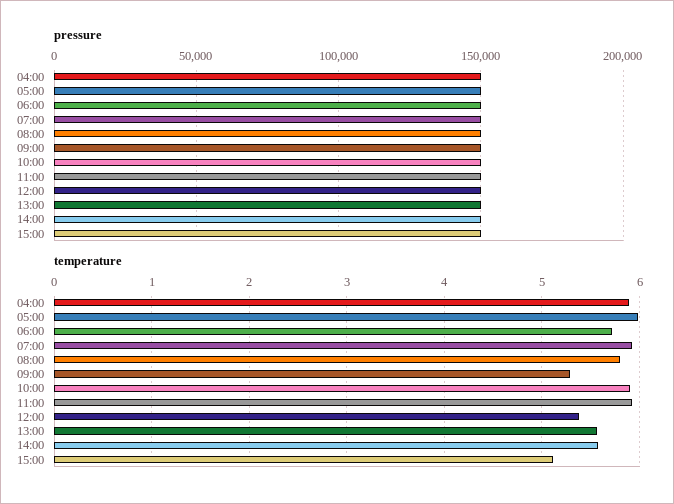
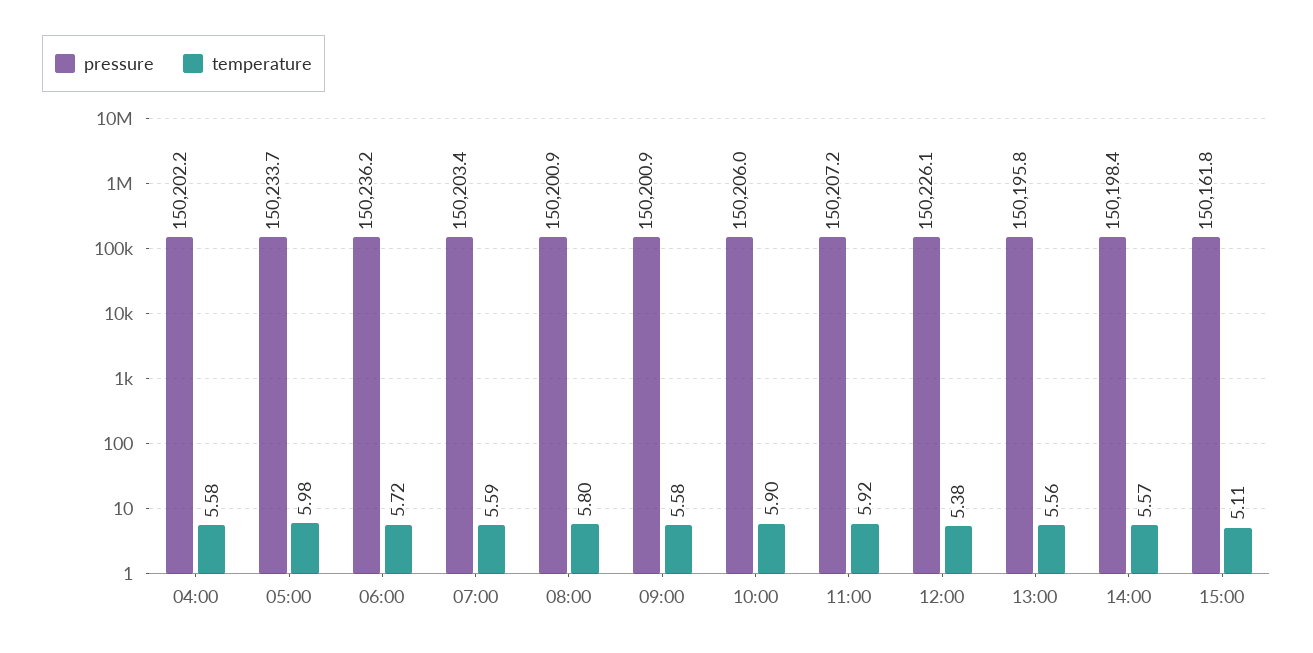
temperature, 04:00: 5.9 -> 5.58
temperature, 07:00: 5.9 -> 5.59
temperature, 09:00: 5.3 -> 5.58

